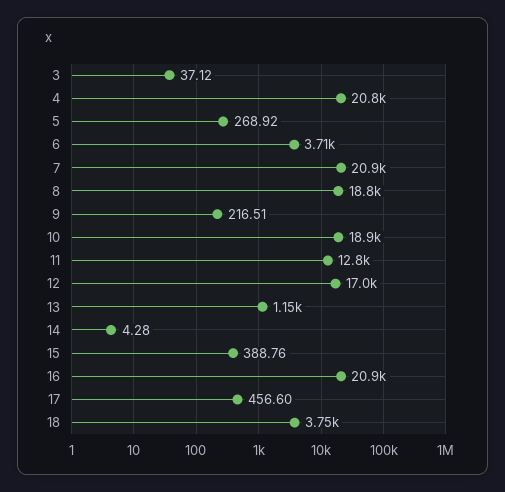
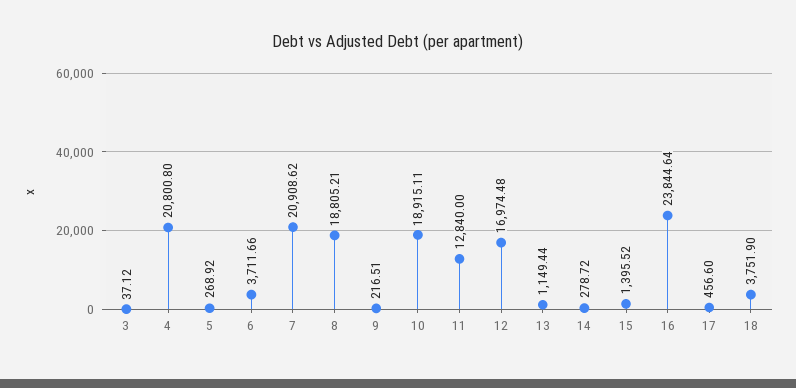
14: 4.28 -> 278.72
15: 388.76 -> 1395.52
16: 20900 -> 23844.64

